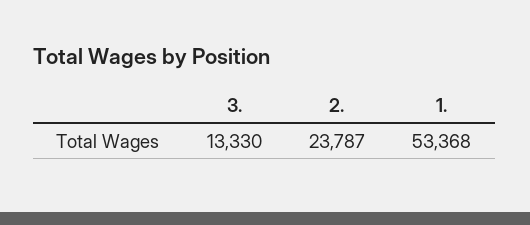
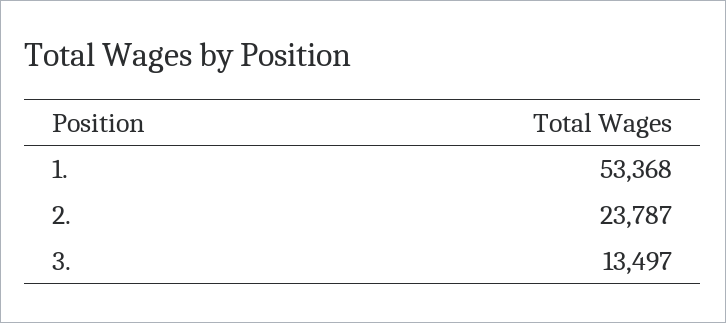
3.: 13330 -> 13497

